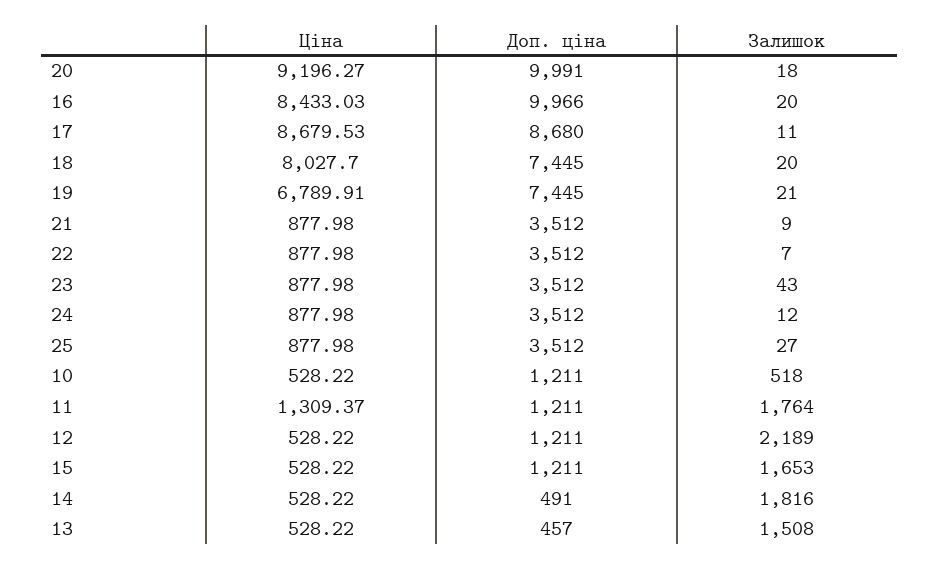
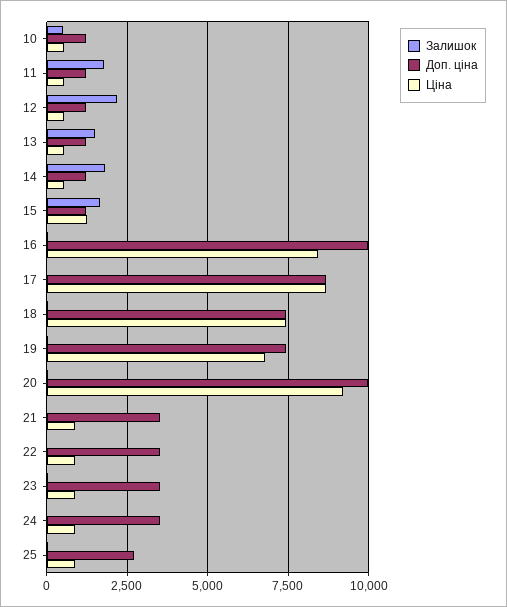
Ціна, 18: 8027.7 -> 7500
Доп. ціна, 25: 3512 -> 2750
Ціна, 11: 1309.37 -> 500
Ціна, 15: 528.22 -> 1250
Доп. ціна, 14: 491 -> 1250
Доп. ціна, 13: 457 -> 1250

